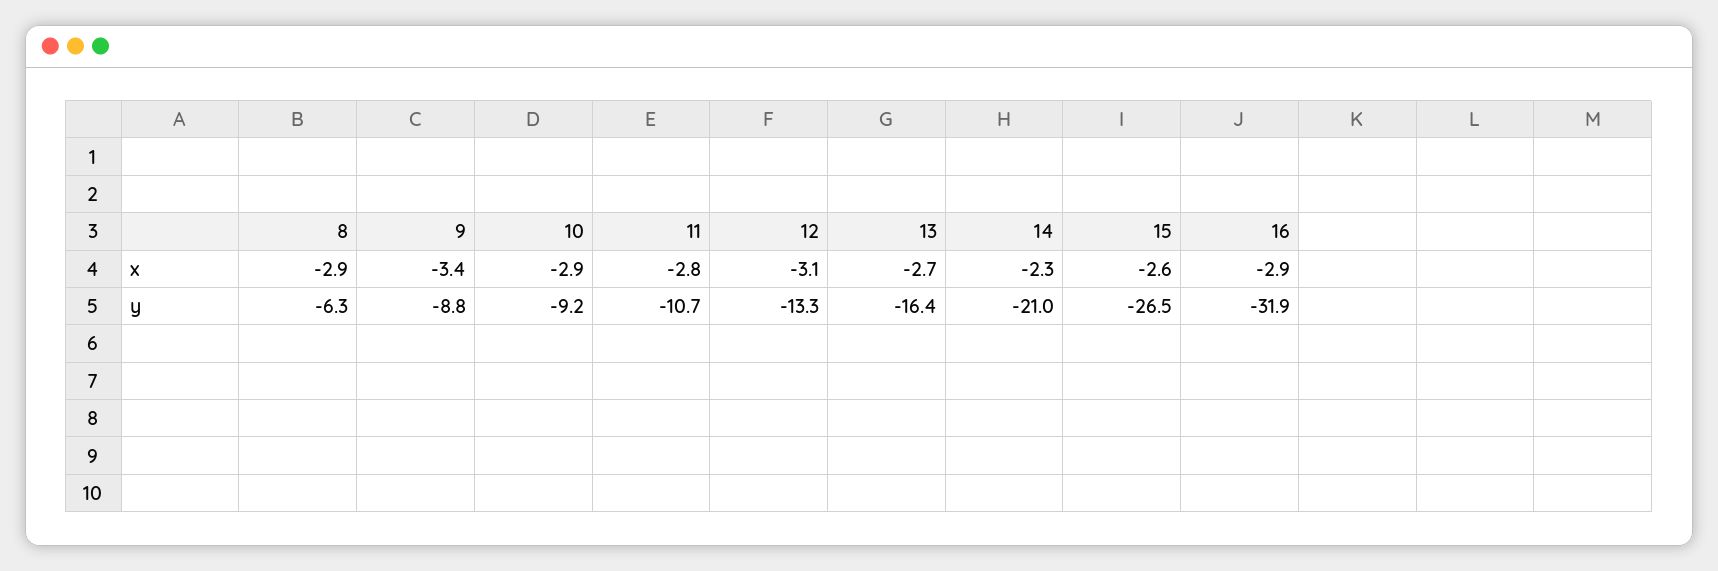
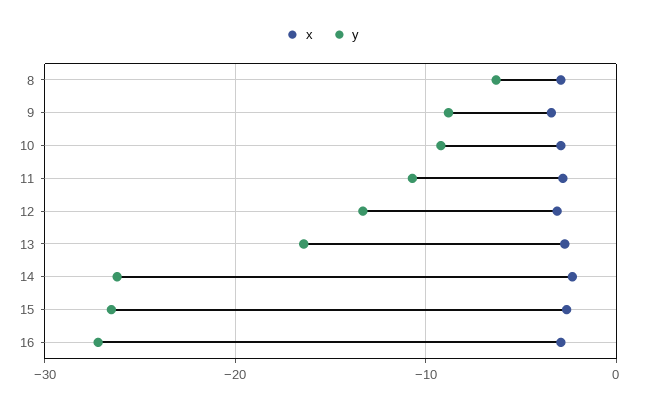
y, 14: -21 -> -26
y, 16: -31.9 -> -27

